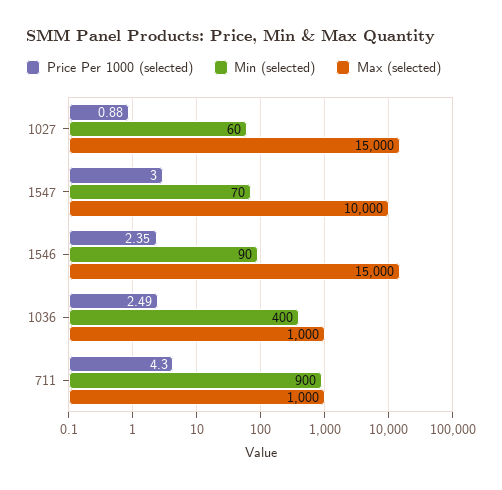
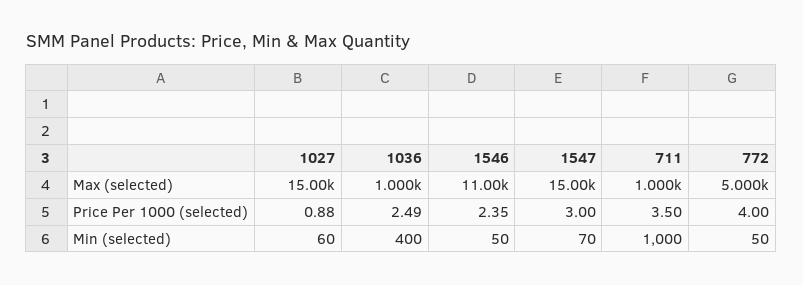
Max (selected), 1547: 10000 -> 15000
Min (selected), 1546: 90 -> 50
Max (selected), 1546: 15000 -> 11000
Price Per 1000 (selected), 711: 4.3 -> 3.5
Min (selected), 711: 900 -> 1000
Max (selected), 772: none -> 5000
Price Per 1000 (selected), 772: none -> 4
Min (selected), 772: none -> 50

